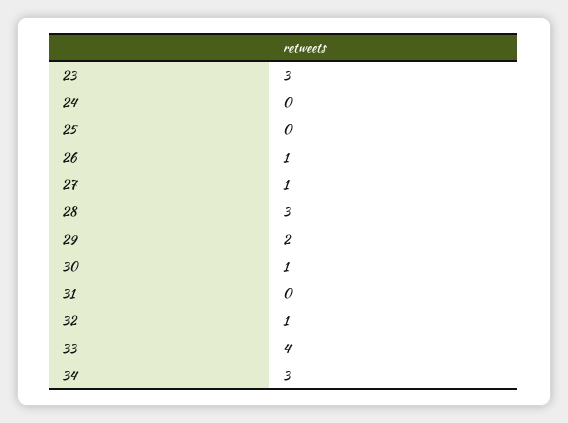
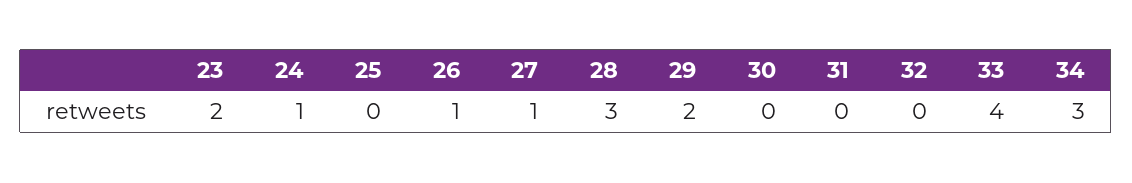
23: 3 -> 2
24: 0 -> 1
30: 1 -> 0
32: 1 -> 0

